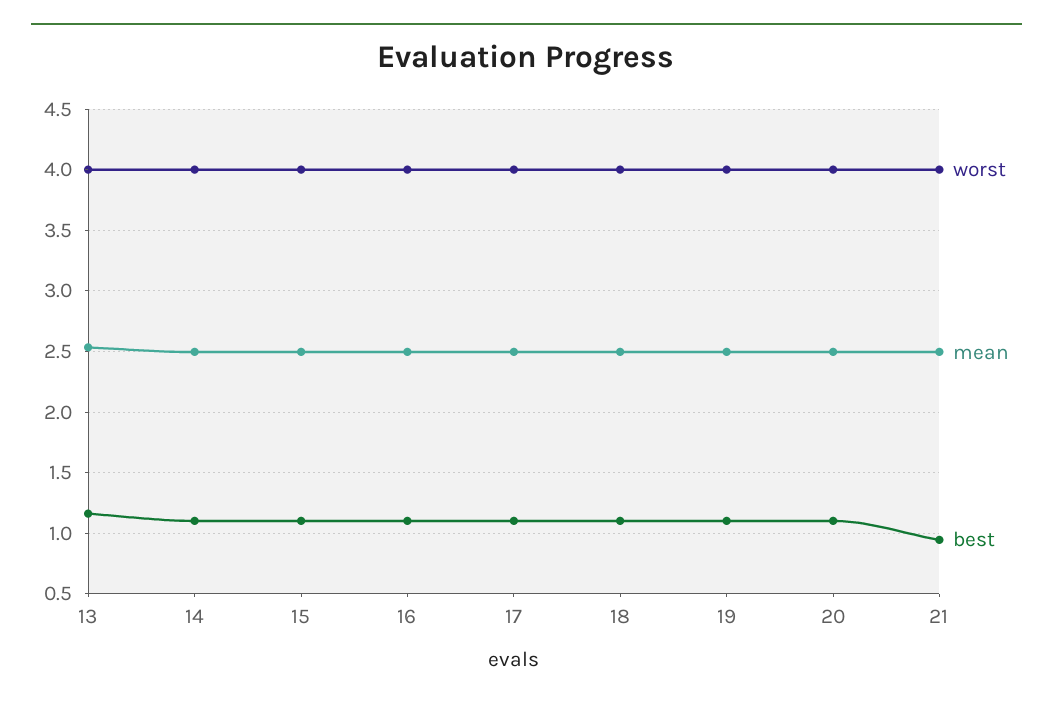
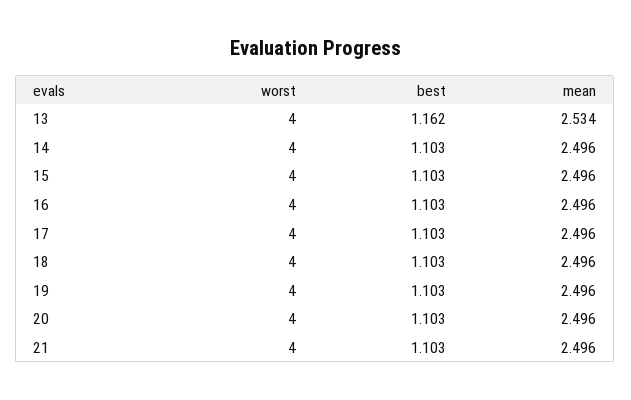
best, 21: 0.95 -> 1.103

